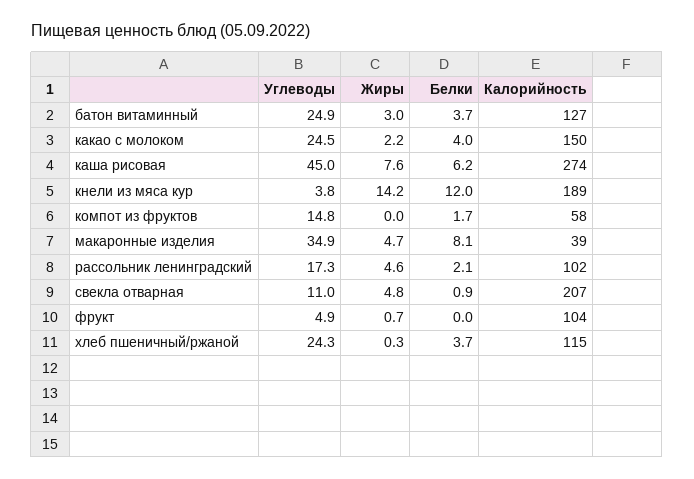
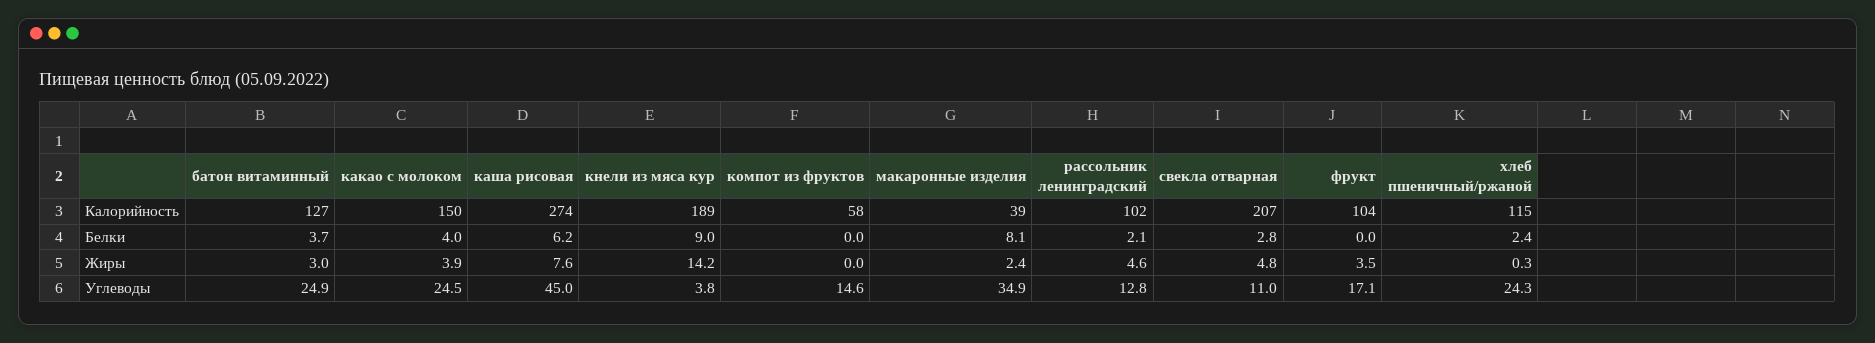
Жиры, какао с молоком: 2.2 -> 3.9
Белки, кнели из мяса кур: 12 -> 9
Углеводы, компот из фруктов: 14.8 -> 14.6
Белки, компот из фруктов: 1.7 -> 0
Жиры, макаронные изделия: 4.7 -> 2.4
Углеводы, рассольник ленинградский: 17.3 -> 12.8
Белки, свекла отварная: 0.9 -> 2.8
Углеводы, фрукт: 4.9 -> 17.1
Жиры, фрукт: 0.7 -> 3.5
Белки, хлеб пшеничный/ржаной: 3.7 -> 2.4

